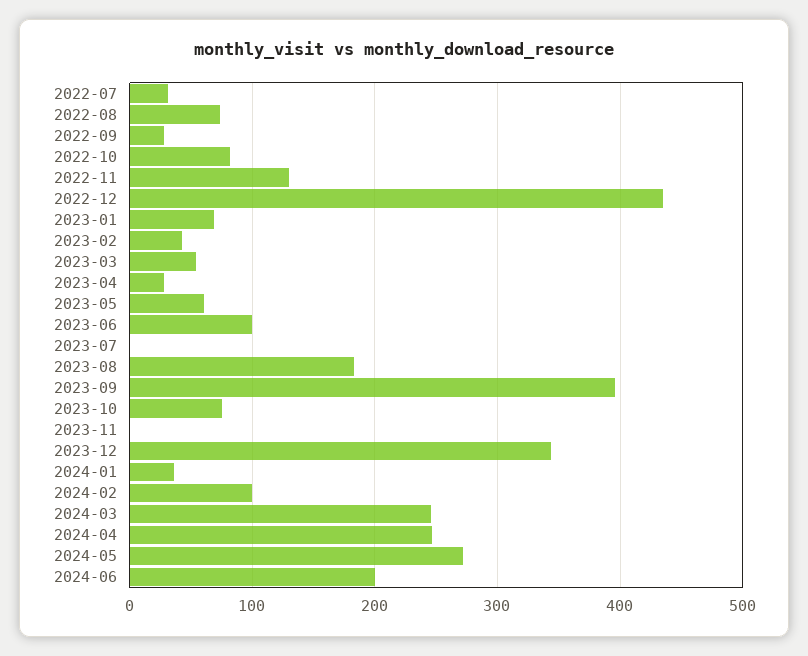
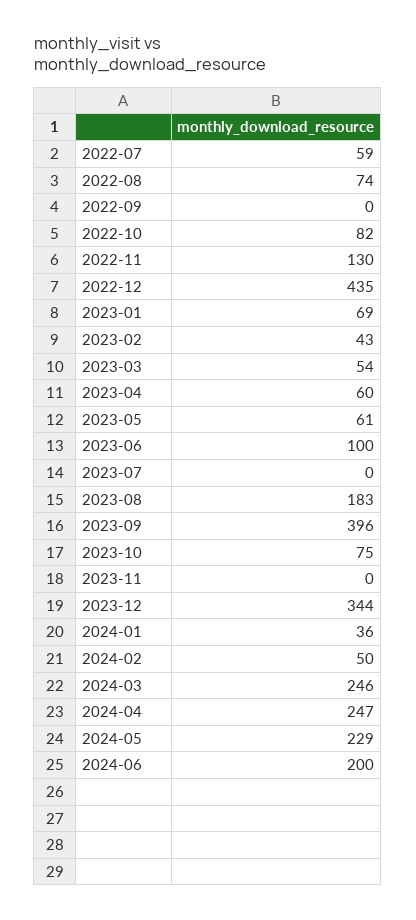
2022-07: 30 -> 59
2022-09: 30 -> 0
2023-04: 30 -> 60
2024-02: 100 -> 50
2024-05: 270 -> 229

